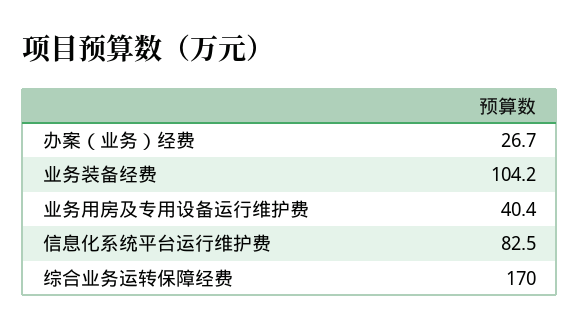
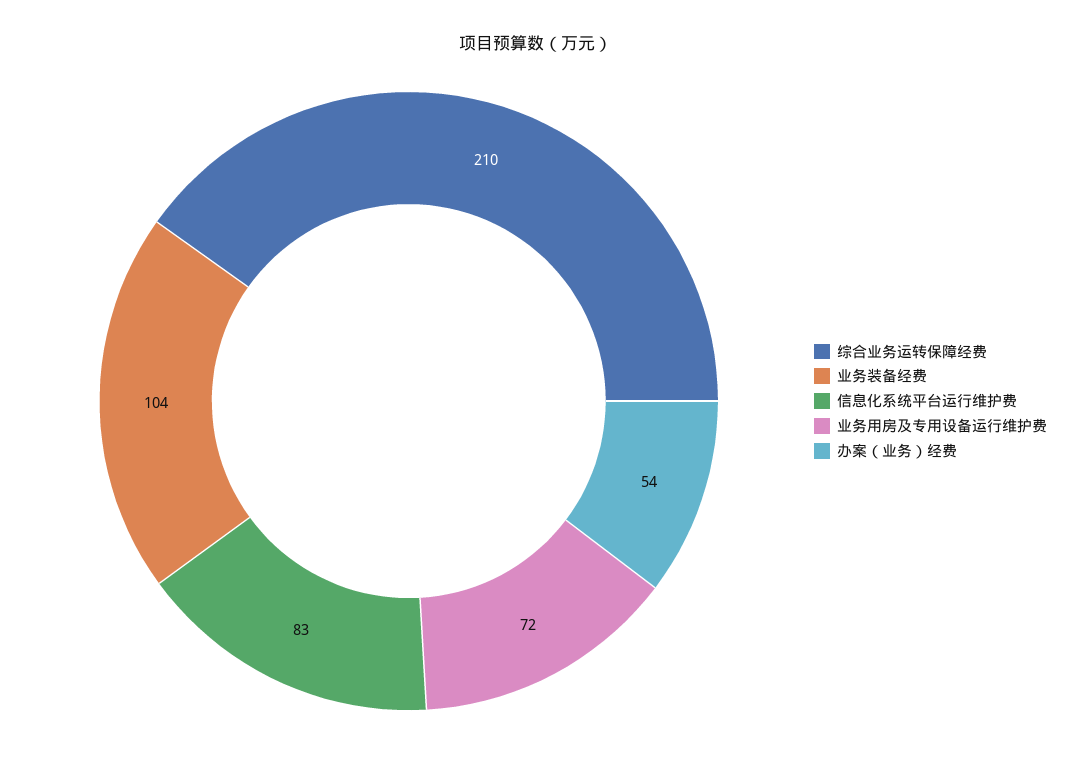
办案（业务）经费: 26.7 -> 54
业务用房及专用设备运行维护费: 40.4 -> 72
综合业务运转保障经费: 170 -> 210

